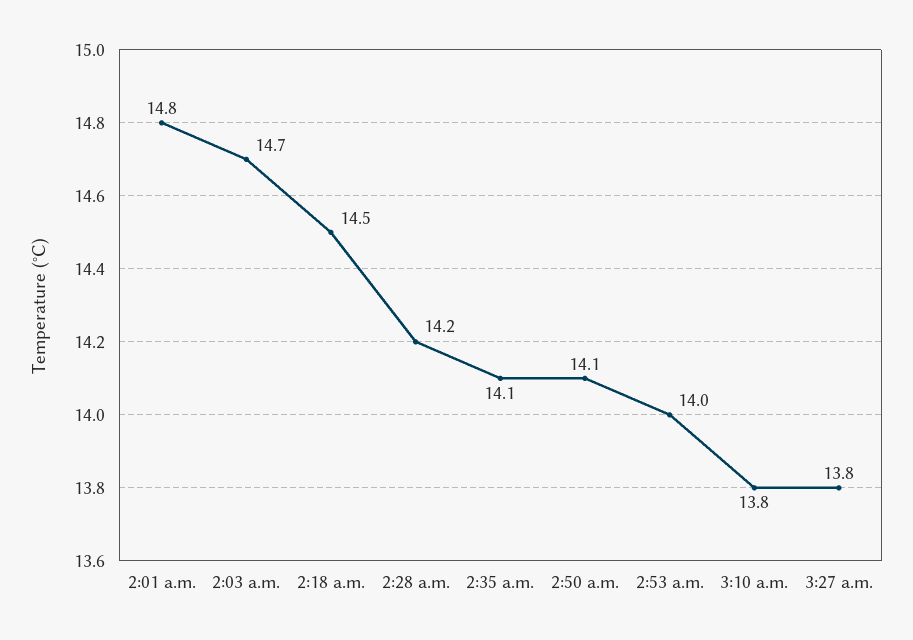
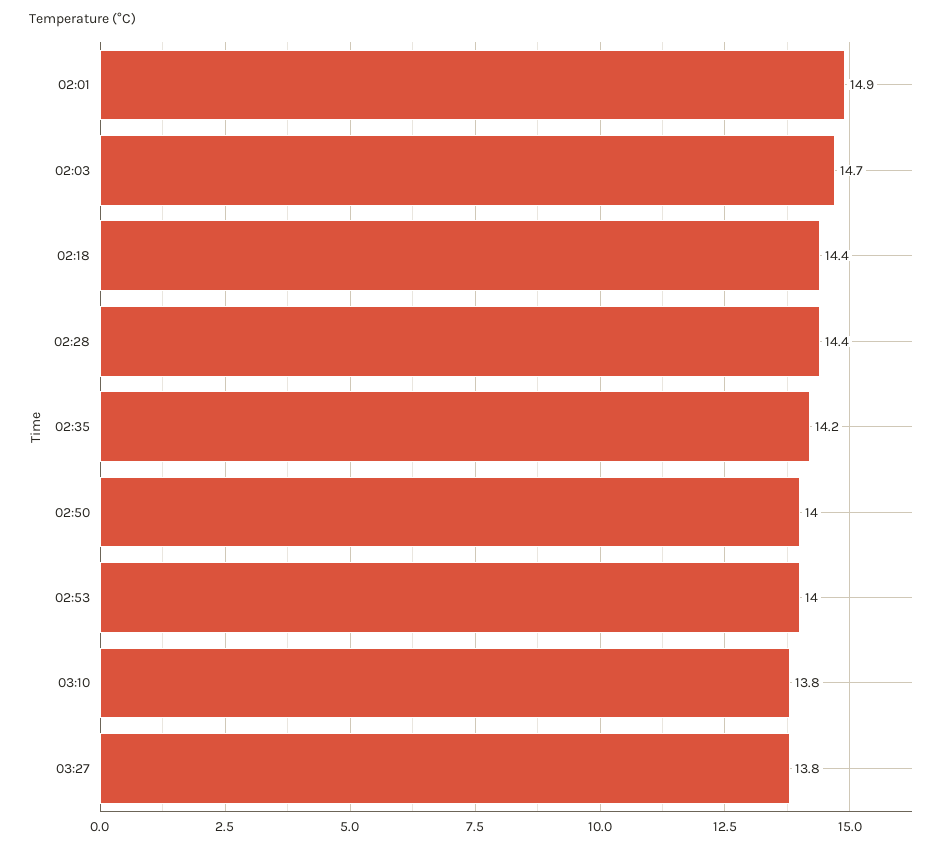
2:01 a.m.: 14.8 -> 14.9
2:18 a.m.: 14.5 -> 14.4
2:28 a.m.: 14.2 -> 14.4
2:35 a.m.: 14.1 -> 14.2
2:50 a.m.: 14.1 -> 14

